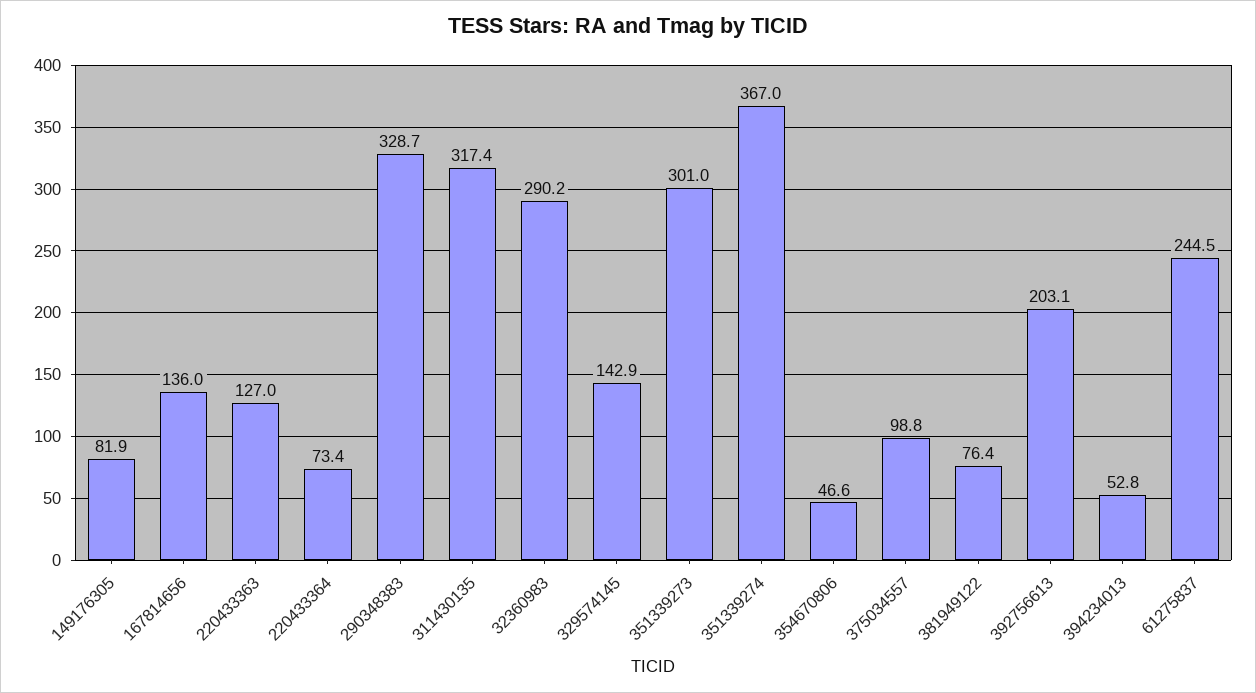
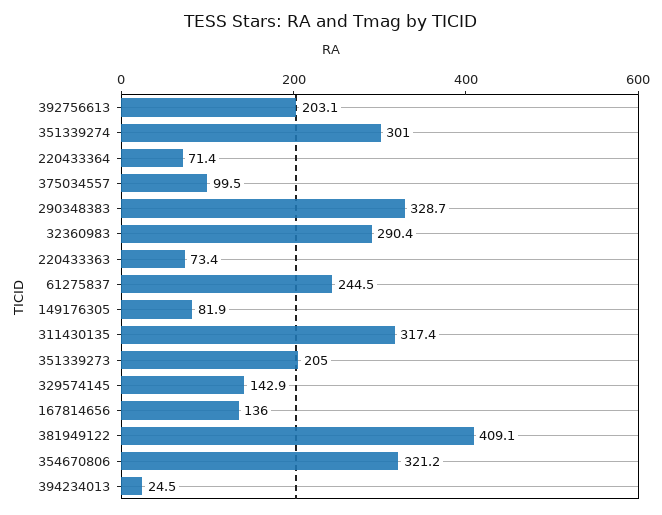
220433363: 127 -> 73.4
220433364: 73.4 -> 71.4
32360983: 290.2 -> 290.4
351339273: 301 -> 205
351339274: 367 -> 301
354670806: 46.6 -> 321.2
375034557: 98.8 -> 99.5
381949122: 76.4 -> 409.1
394234013: 52.8 -> 24.5

